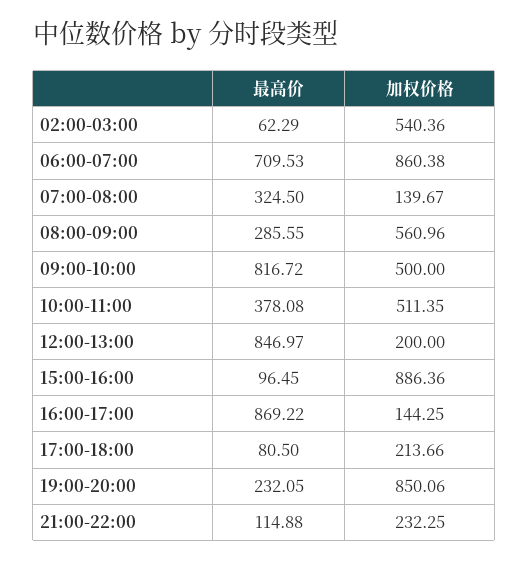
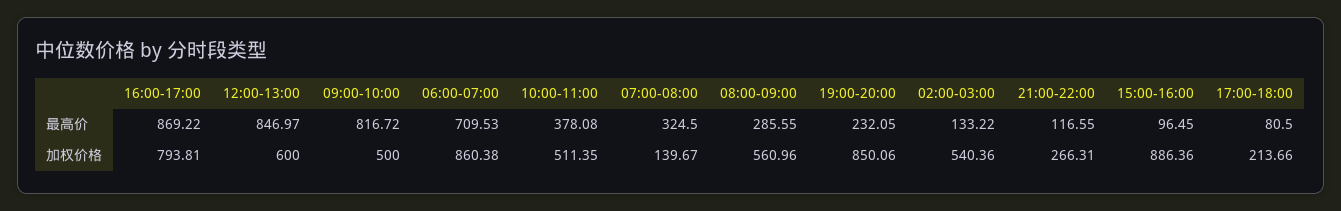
最高价, 02:00-03:00: 62.29 -> 133.22
加权价格, 12:00-13:00: 200 -> 600
加权价格, 16:00-17:00: 144.25 -> 793.81
最高价, 21:00-22:00: 114.88 -> 116.55
加权价格, 21:00-22:00: 232.25 -> 266.31

